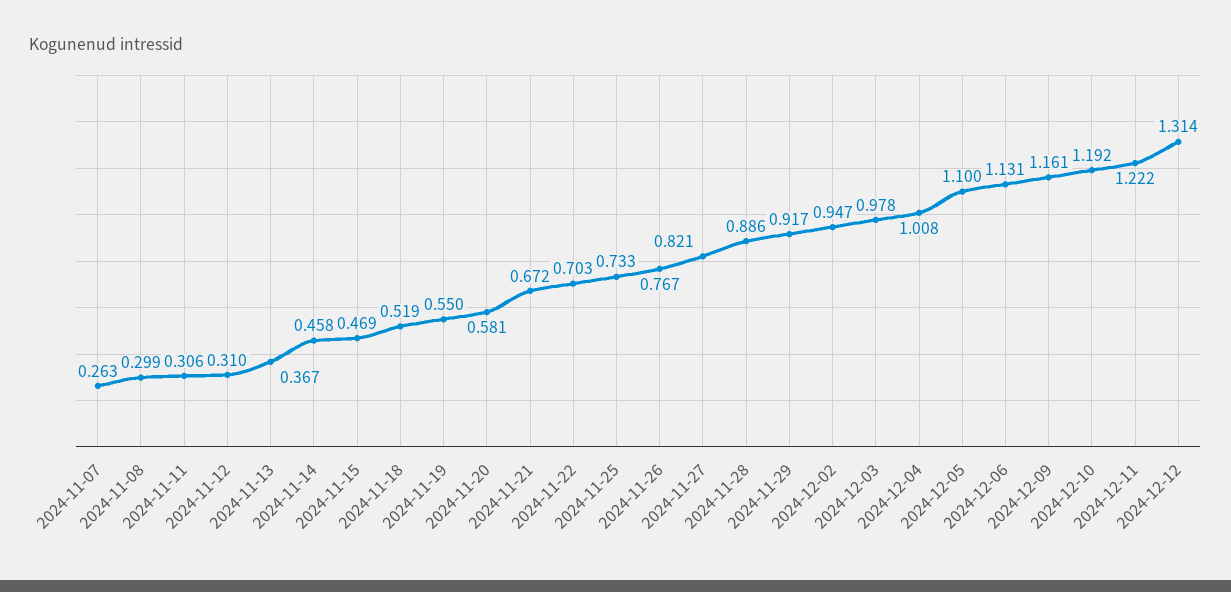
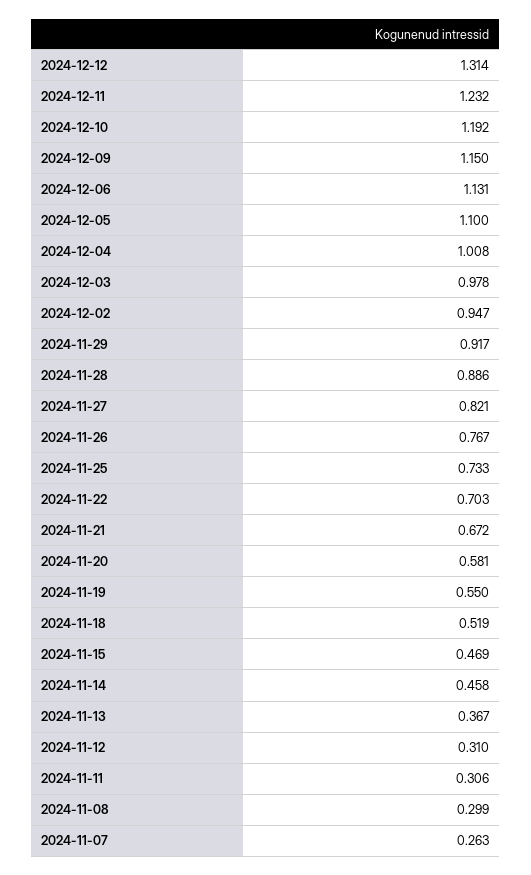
2024-12-09: 1.161 -> 1.15
2024-12-11: 1.222 -> 1.232

